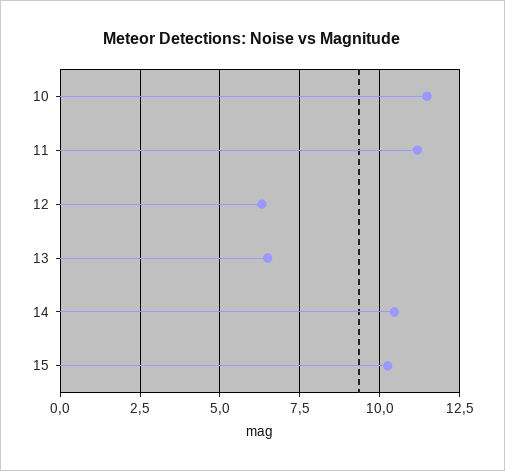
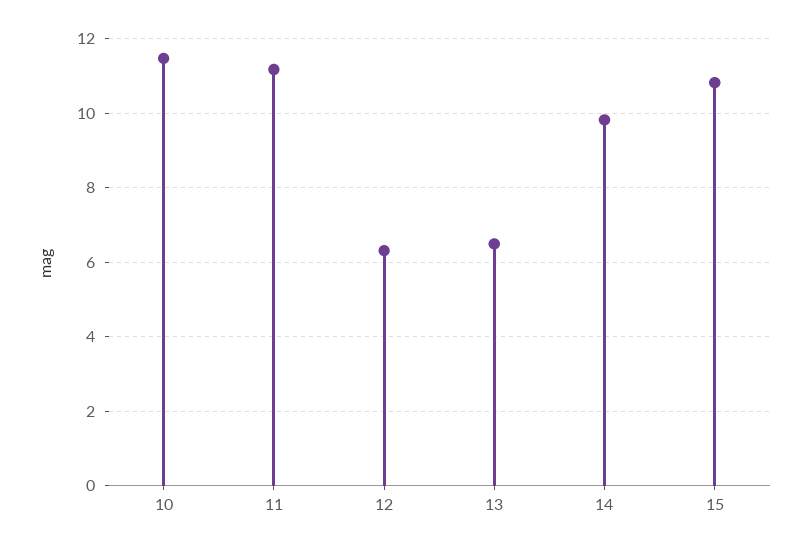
14: 10.5 -> 9.8
15: 10.25 -> 10.8

